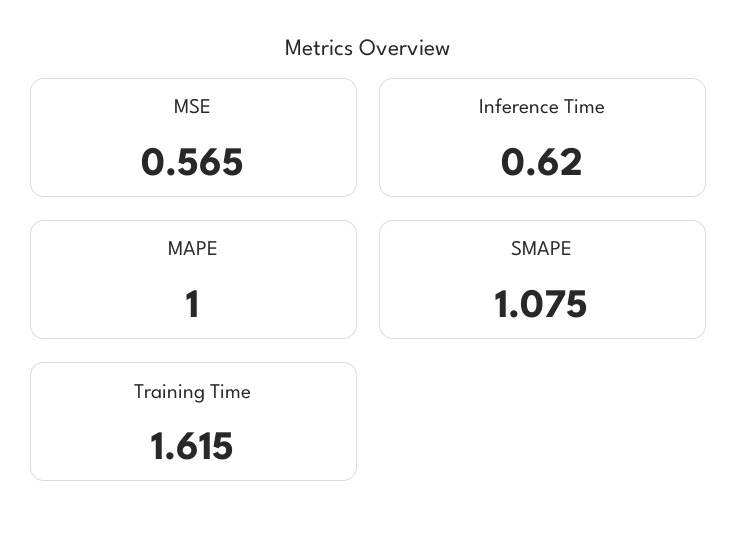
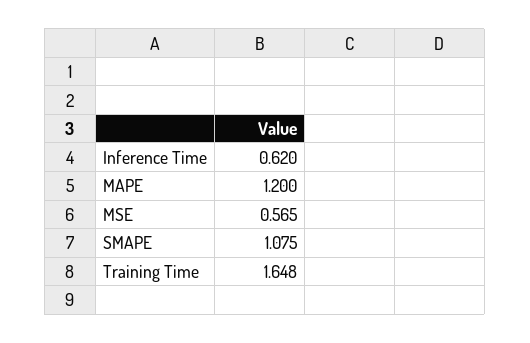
MAPE: 1 -> 1.2
Training Time: 1.615 -> 1.648

